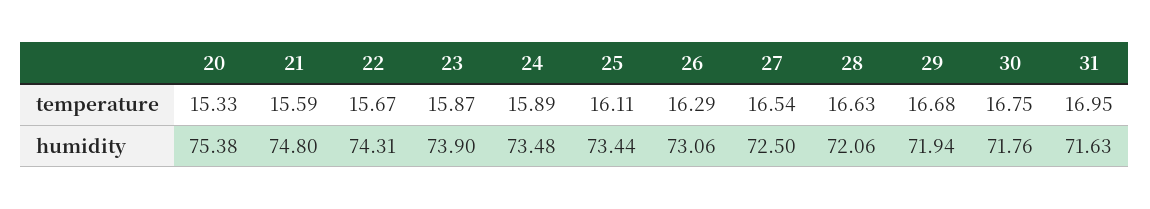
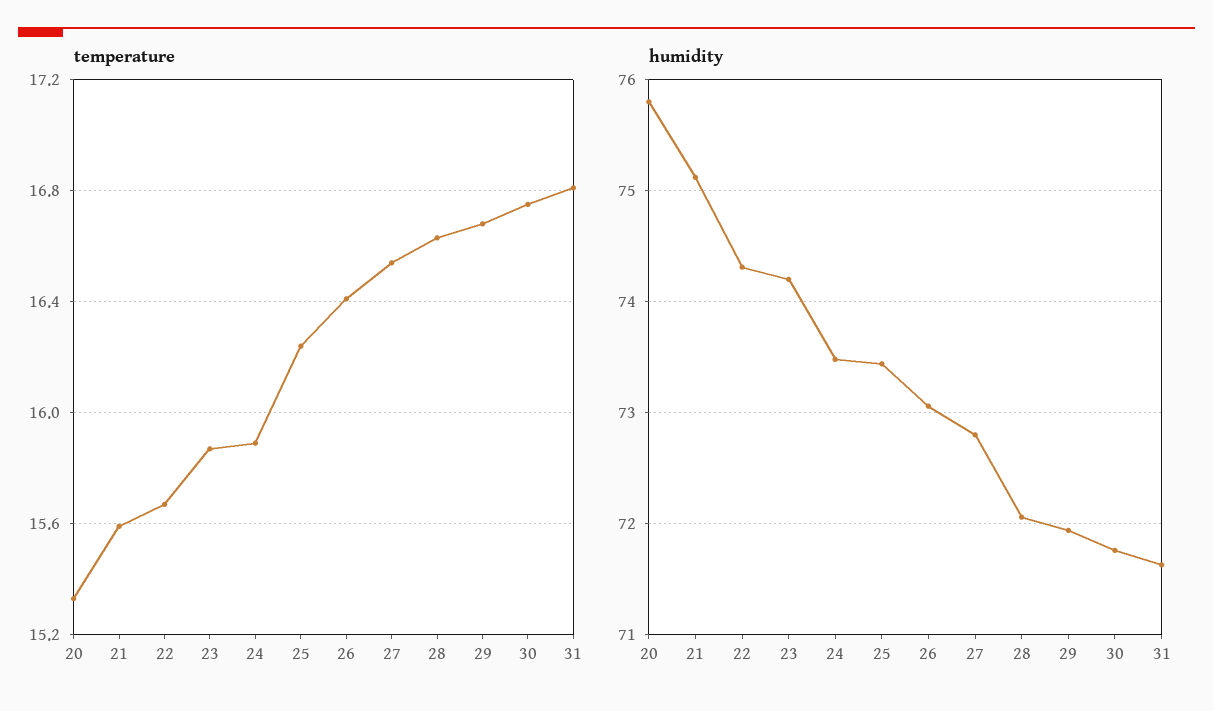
temperature, 25: 16.11 -> 16.25
temperature, 26: 16.29 -> 16.4
temperature, 31: 16.95 -> 16.8
humidity, 20: 75.38 -> 75.8
humidity, 21: 74.8 -> 75.1
humidity, 23: 73.9 -> 74.2
humidity, 27: 72.5 -> 72.8

